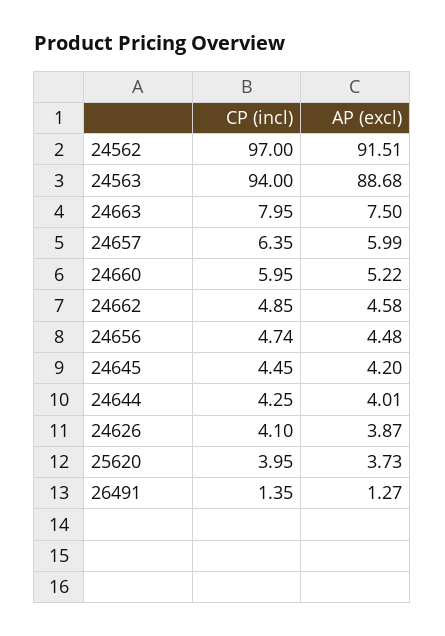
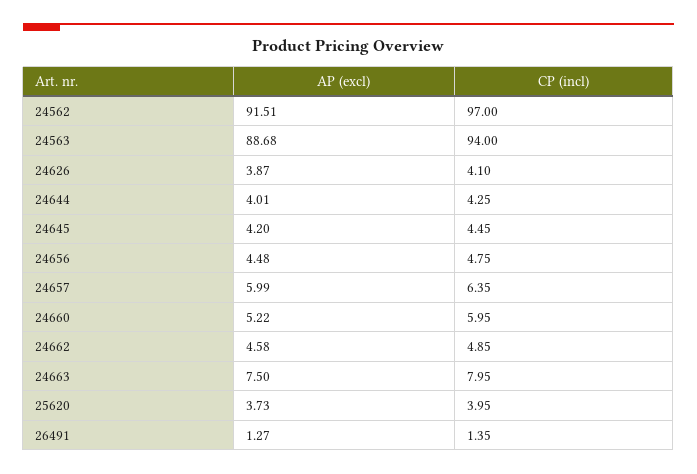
CP (incl), 24656: 4.74 -> 4.75

